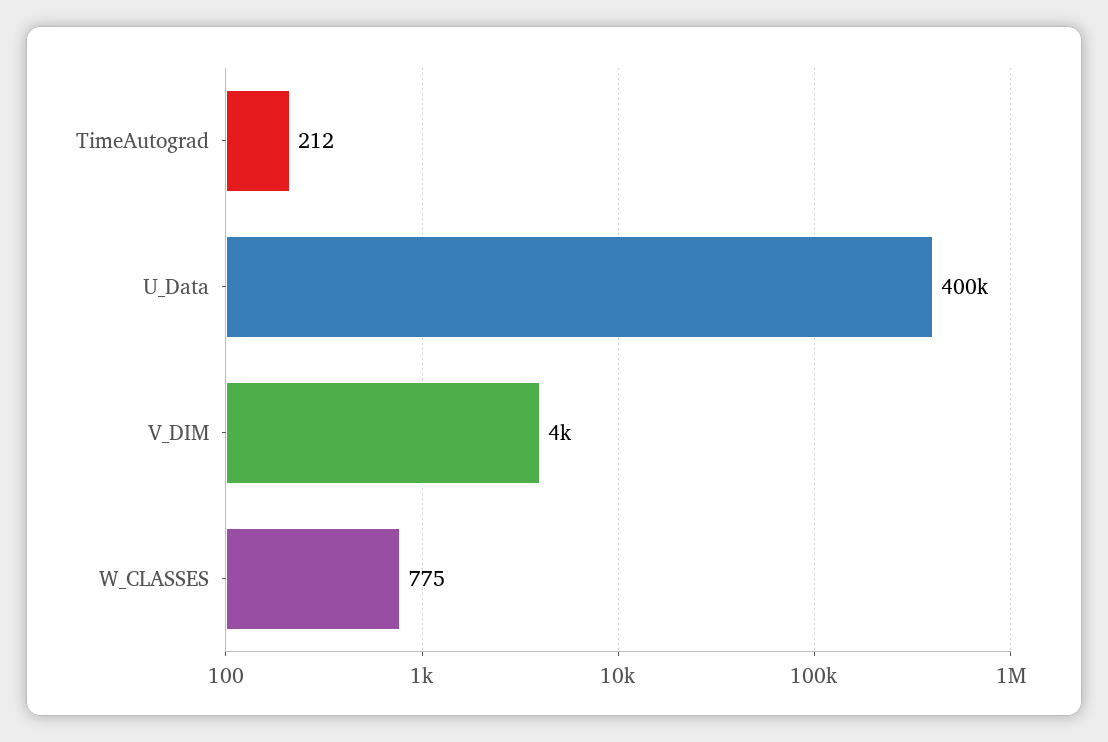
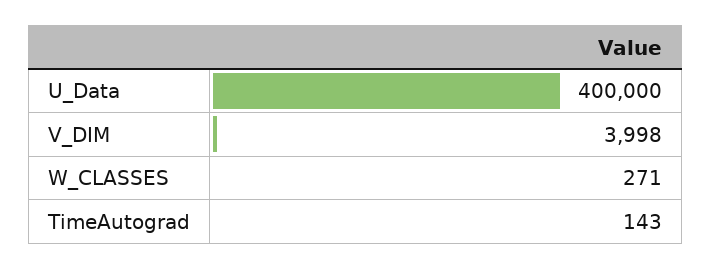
TimeAutograd: 212 -> 143
W_CLASSES: 775 -> 271

